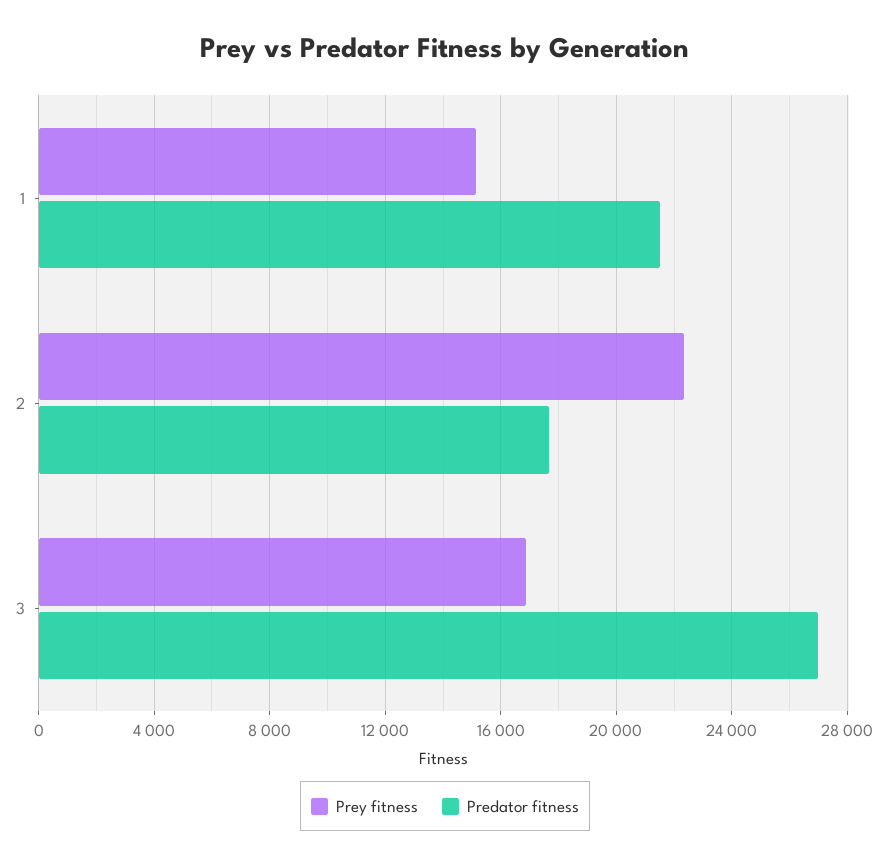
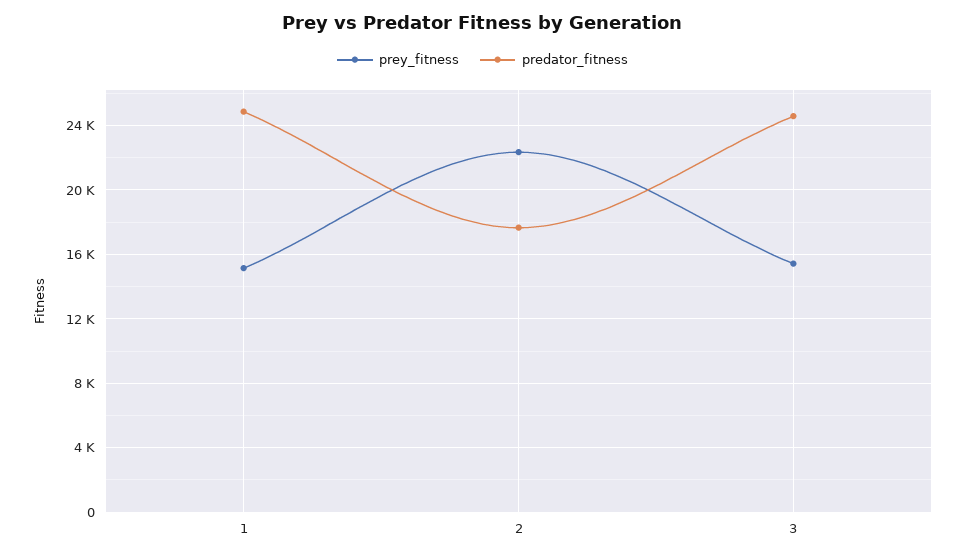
Predator fitness, 1: 21500 -> 25000
Prey fitness, 3: 17000 -> 15500
Predator fitness, 3: 27000 -> 24500

